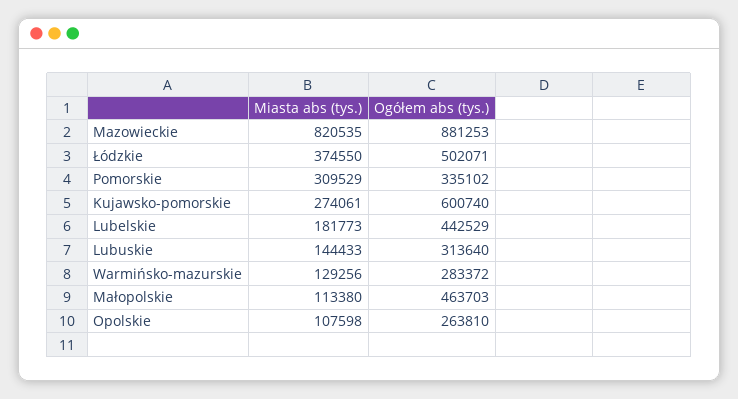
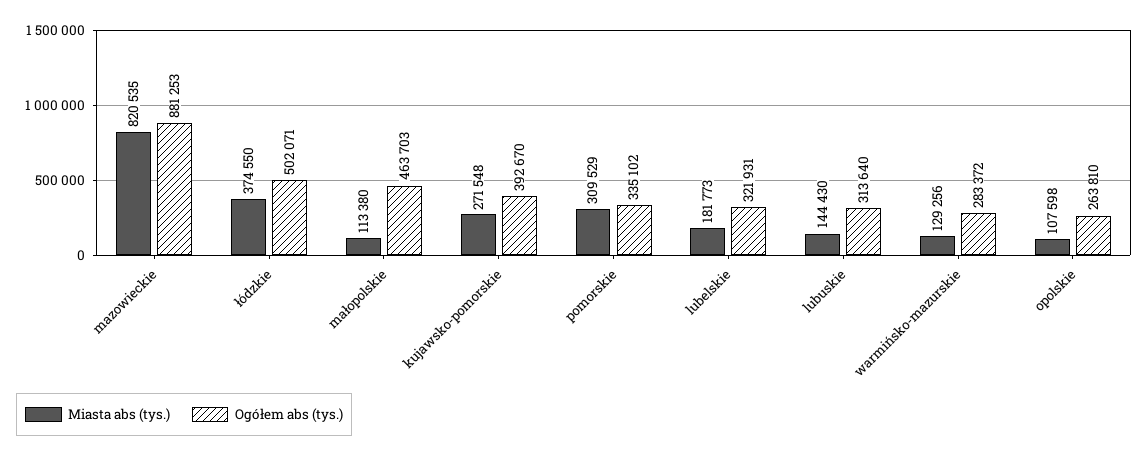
Miasta abs (tys.), Kujawsko-pomorskie: 274061 -> 271548
Ogółem abs (tys.), Kujawsko-pomorskie: 600740 -> 392670
Ogółem abs (tys.), Lubelskie: 442529 -> 321931
Miasta abs (tys.), Lubuskie: 144433 -> 144430

